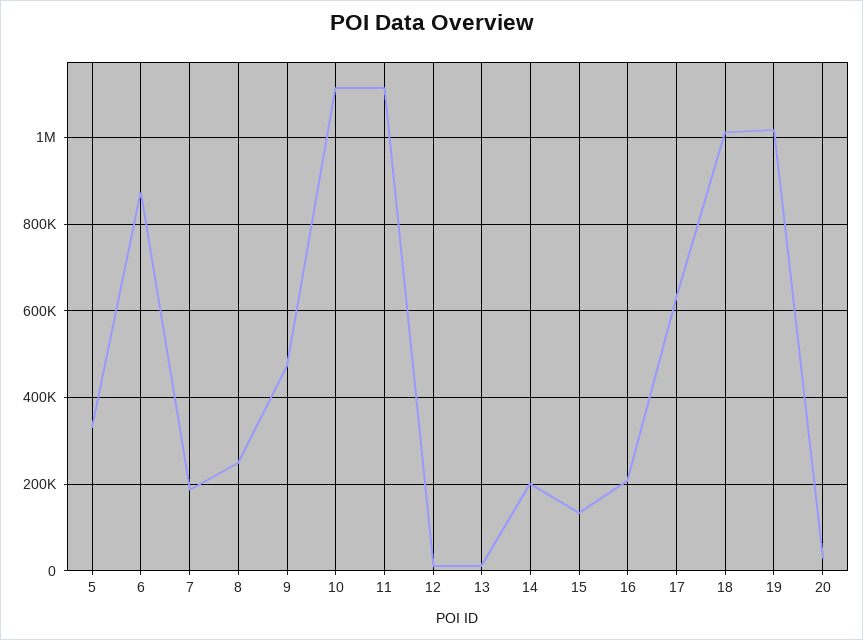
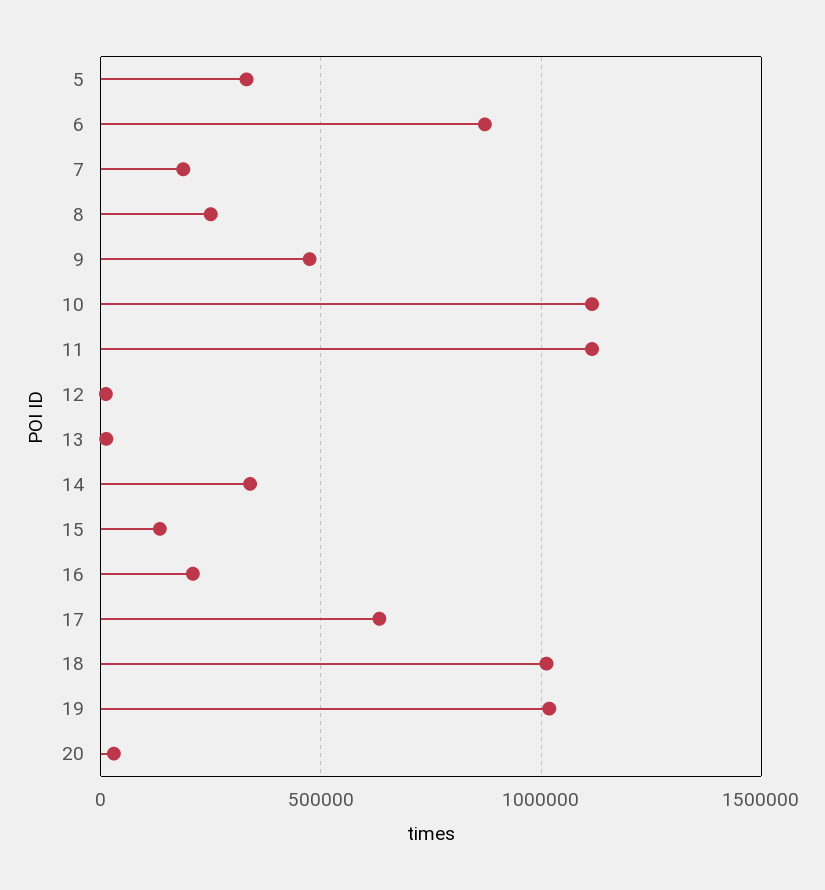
14: 200000 -> 350000

